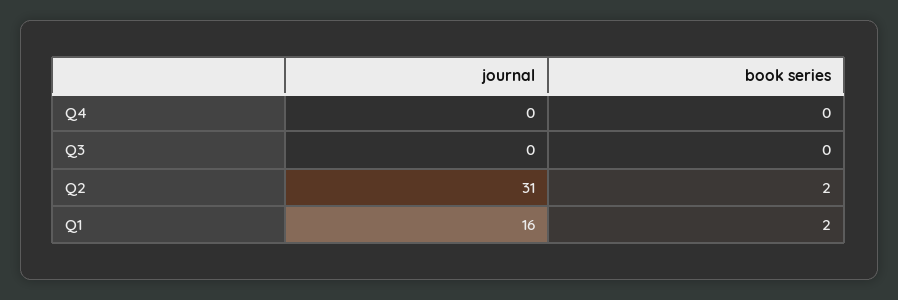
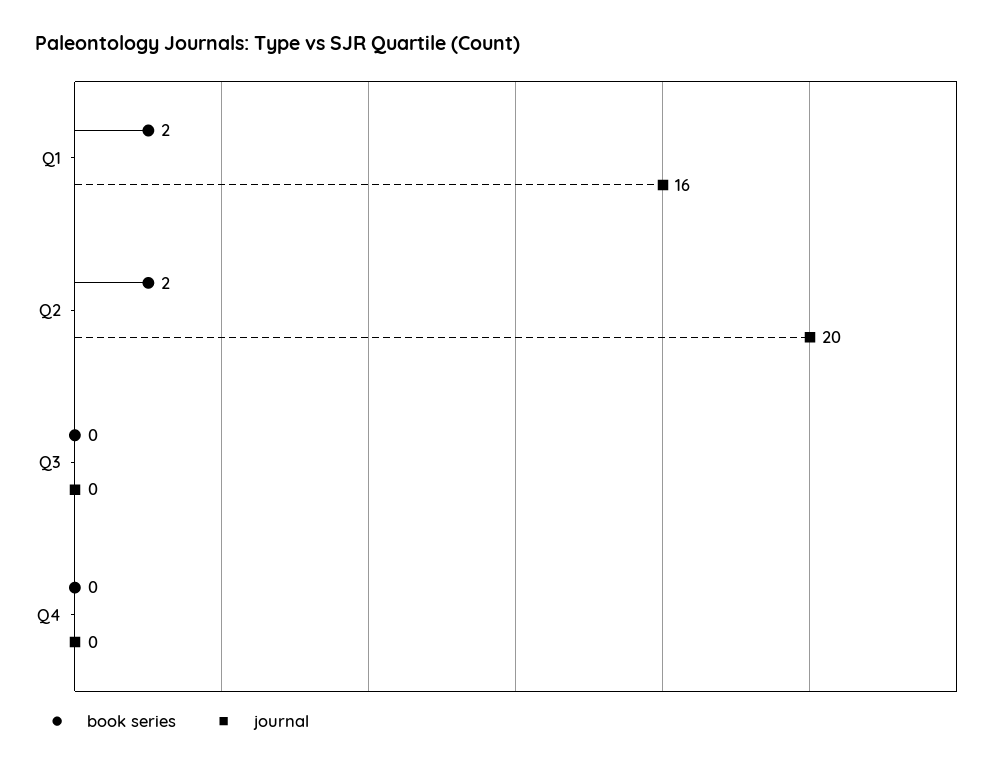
journal, Q2: 31 -> 20

